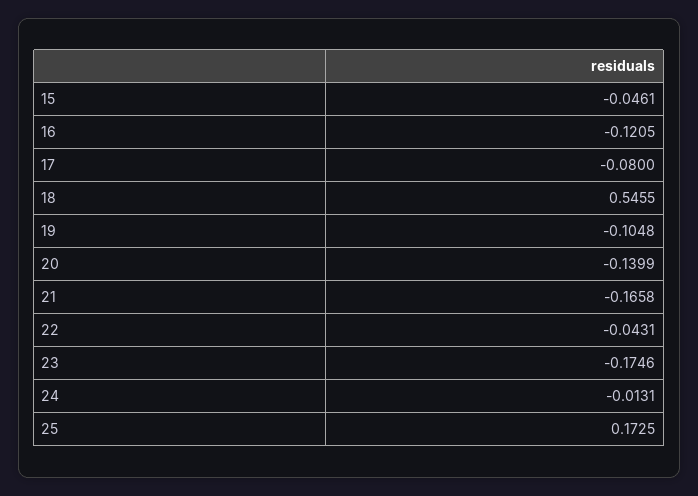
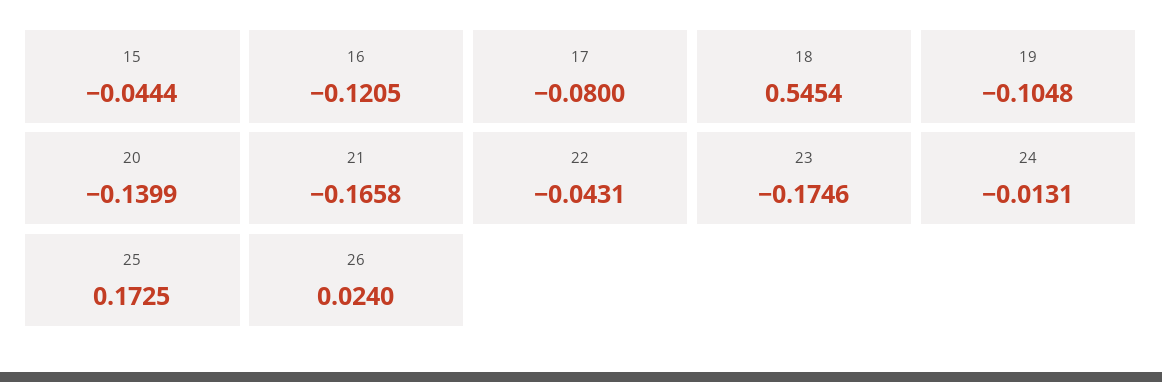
15: -0.0461 -> -0.0444
18: 0.5455 -> 0.5454
26: none -> 0.024

